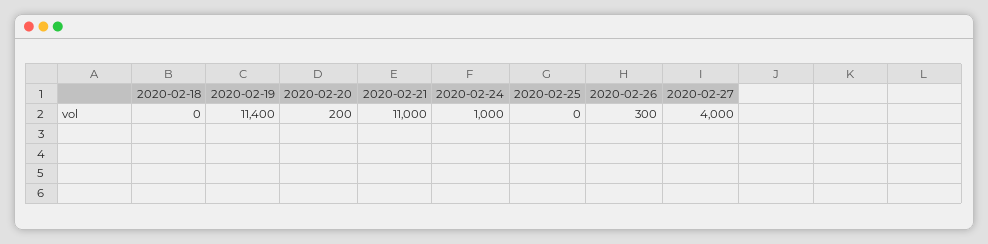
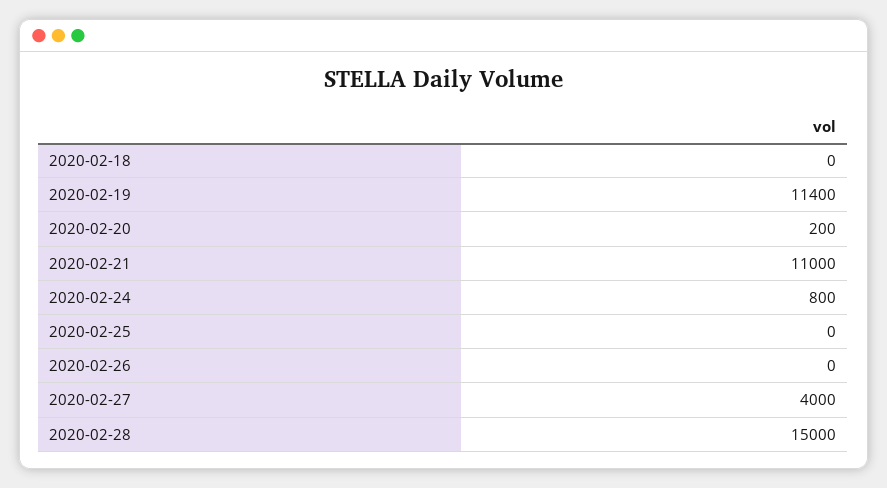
2020-02-24: 1000 -> 800
2020-02-26: 300 -> 0
2020-02-28: none -> 15000

